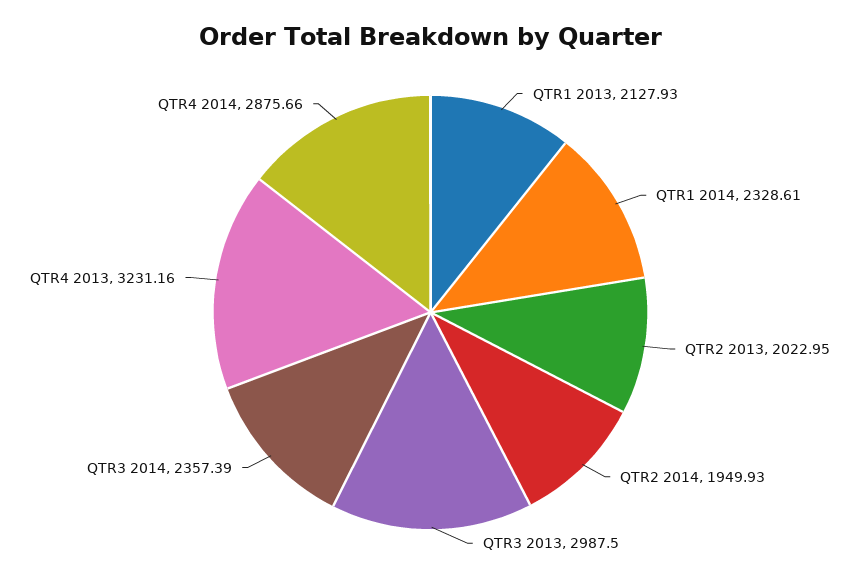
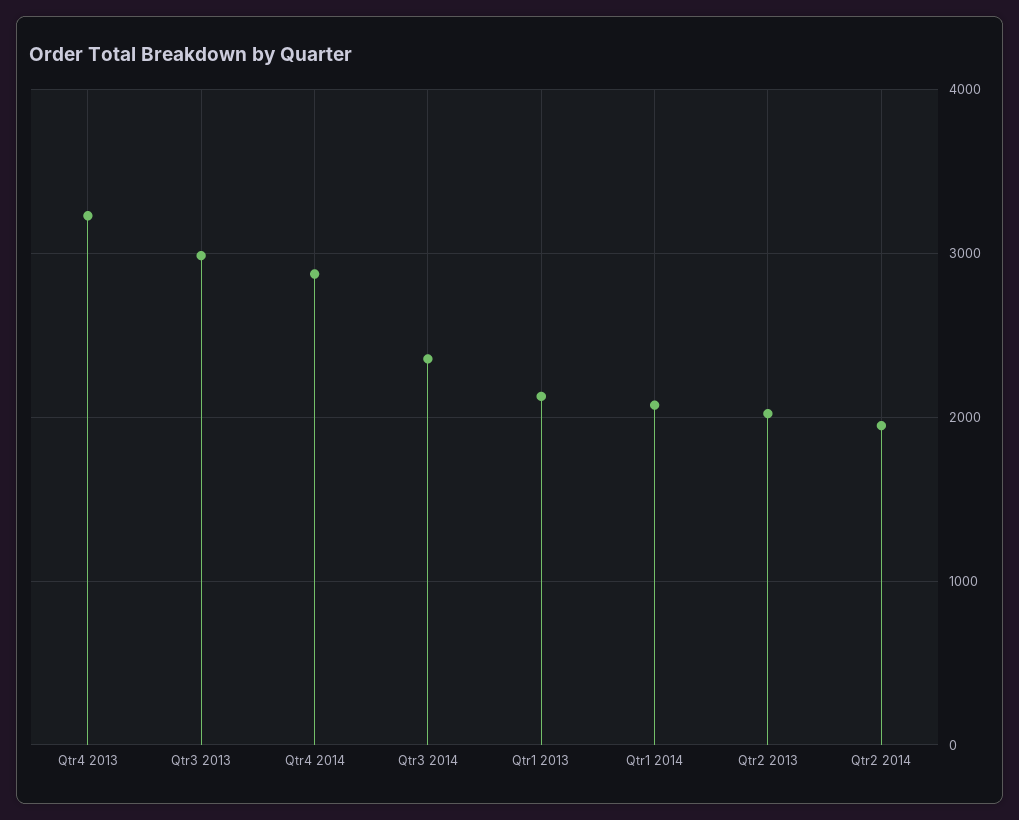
QTR1 2014: 2328.61 -> 2100

